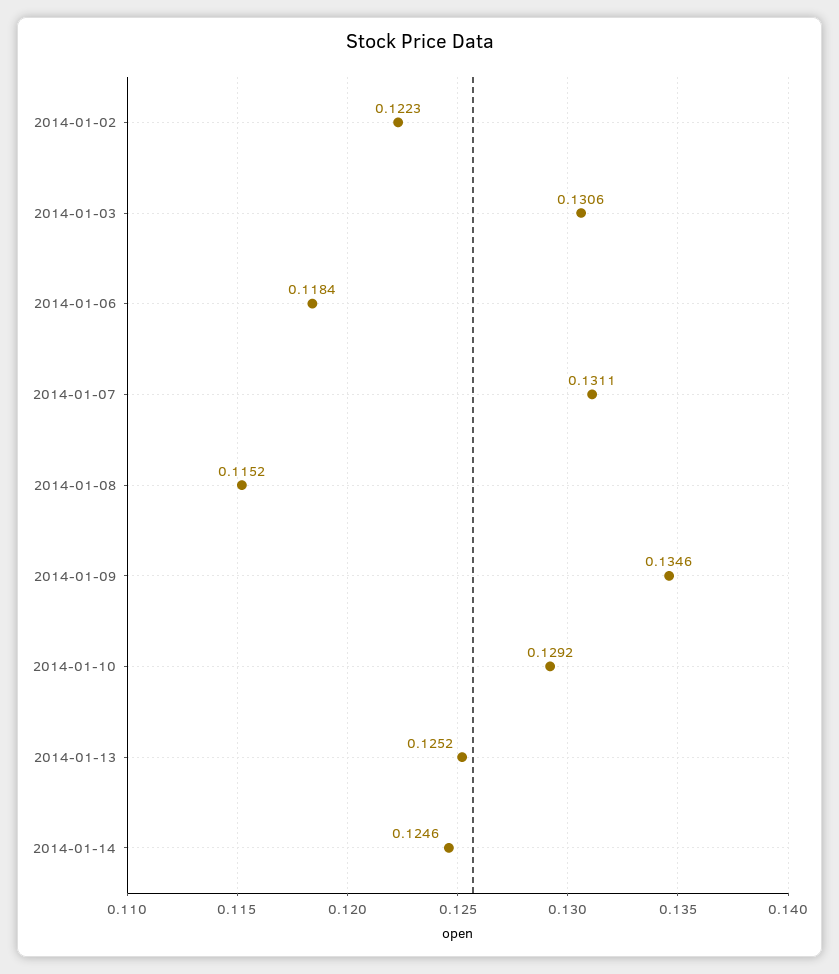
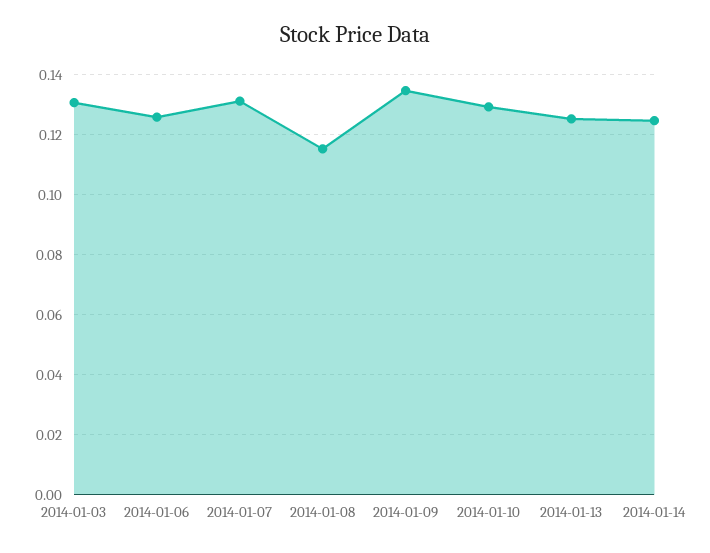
2014-01-02: 0.1223 -> none
2014-01-06: 0.1184 -> 0.126

